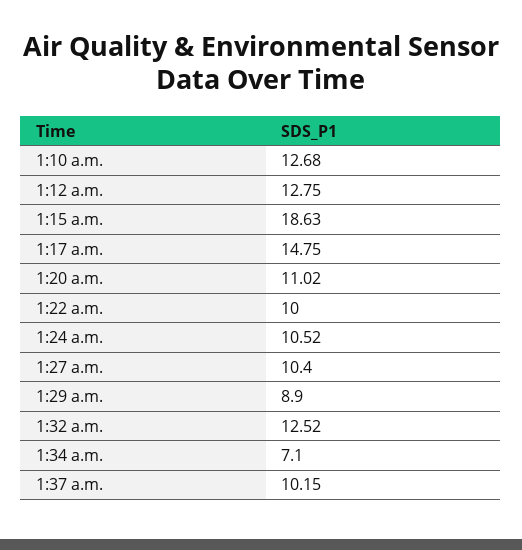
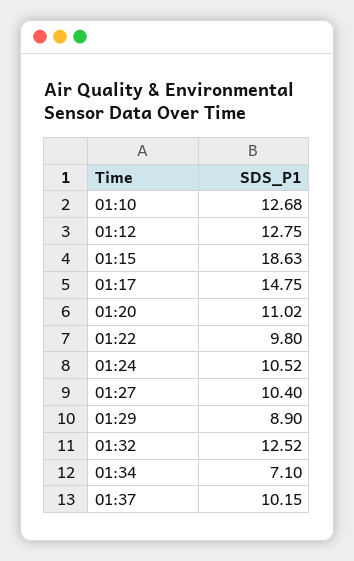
1:22 a.m.: 10 -> 9.8

